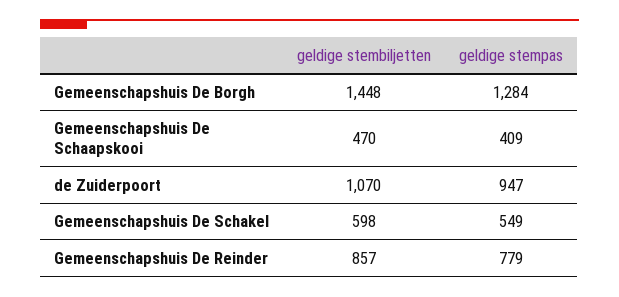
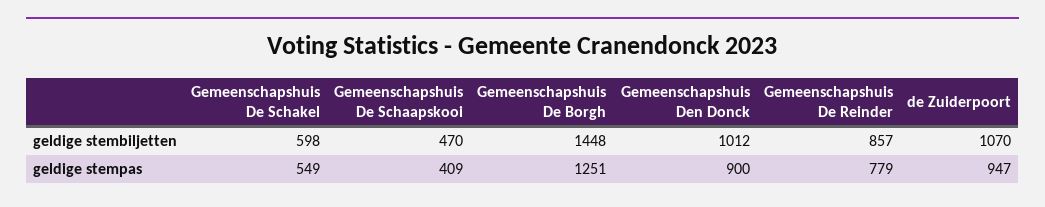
geldige stempas, Gemeenschapshuis De Borgh: 1284 -> 1251
geldige stembiljetten, Gemeenschapshuis Den Donck: none -> 1012
geldige stempas, Gemeenschapshuis Den Donck: none -> 900

